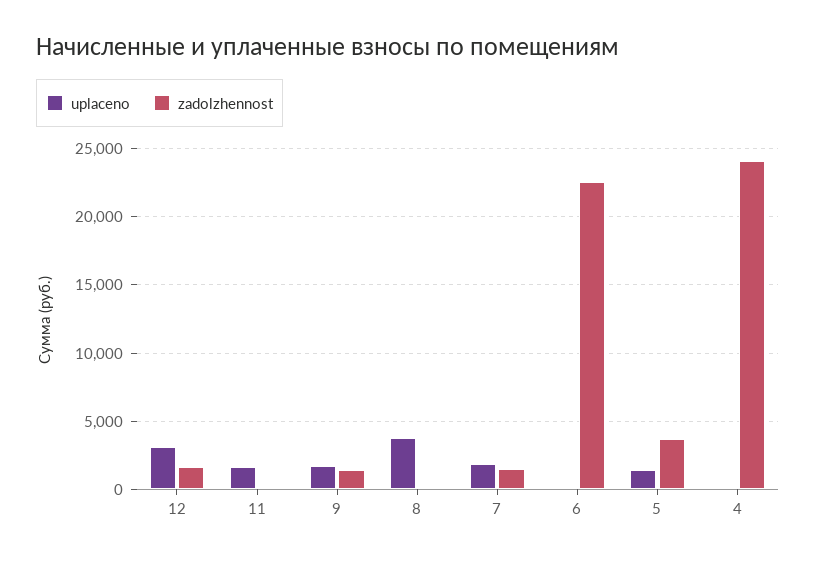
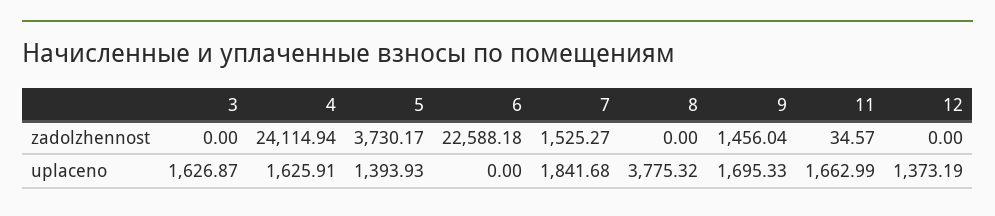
uplaceno, 12: 3000 -> 1373.19
zadolzhennost, 12: 1500 -> 0
uplaceno, 4: 0 -> 1625.91
zadolzhennost, 3: none -> 0
uplaceno, 3: none -> 1626.87

